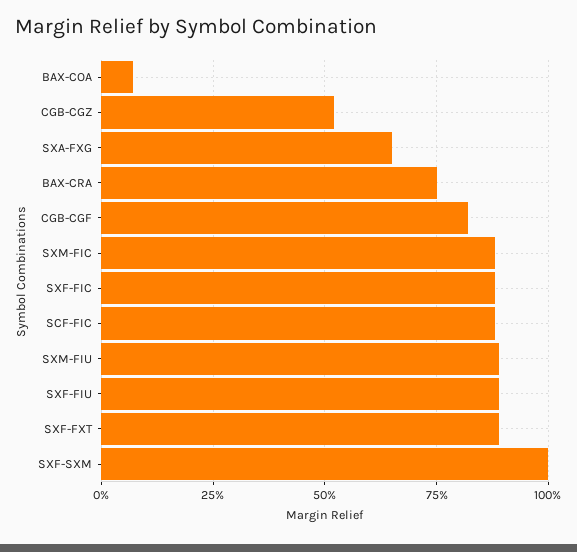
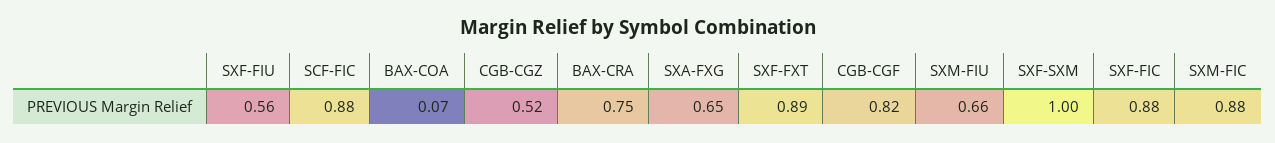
SXM-FIU: 0.9 -> 0.66
SXF-FIU: 0.9 -> 0.56

